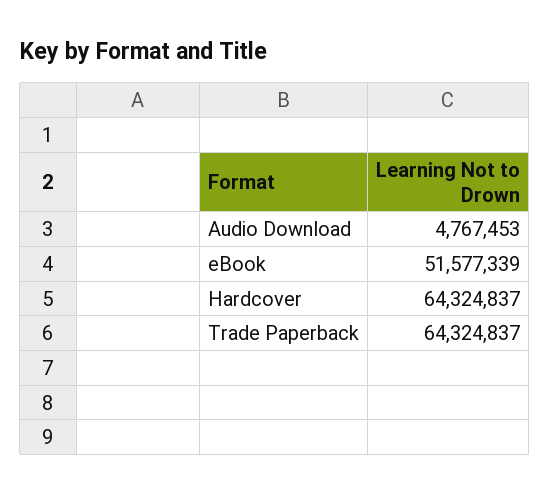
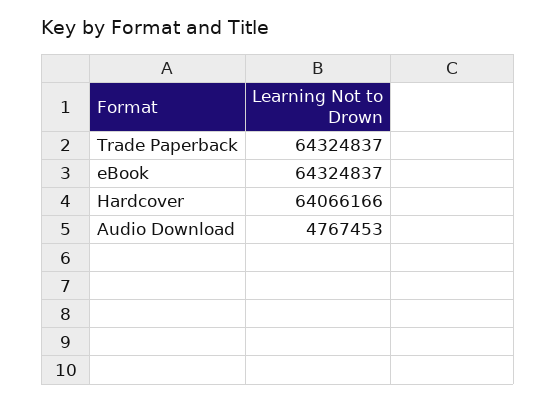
eBook: 51577339 -> 64324837
Hardcover: 64324837 -> 64066166

